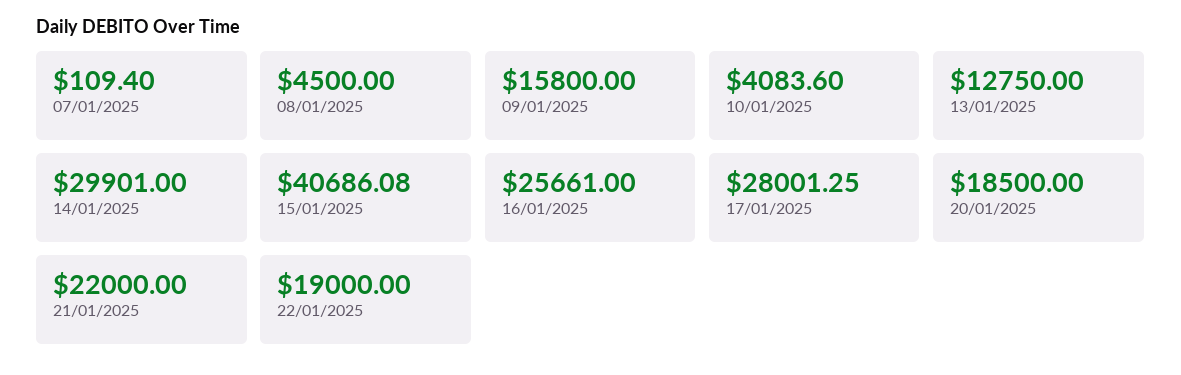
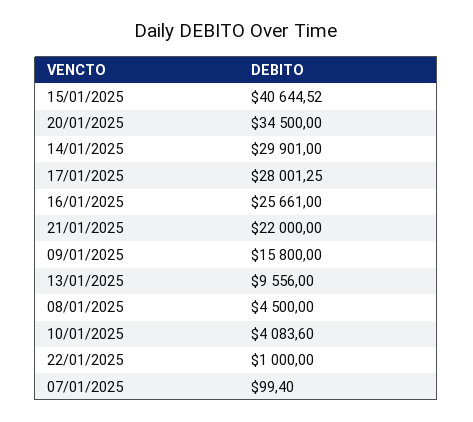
07/01/2025: 109.4 -> 99.4
13/01/2025: 12750 -> 9556
15/01/2025: 40686.08 -> 40644.52
20/01/2025: 18500 -> 34500
22/01/2025: 19000 -> 1000

